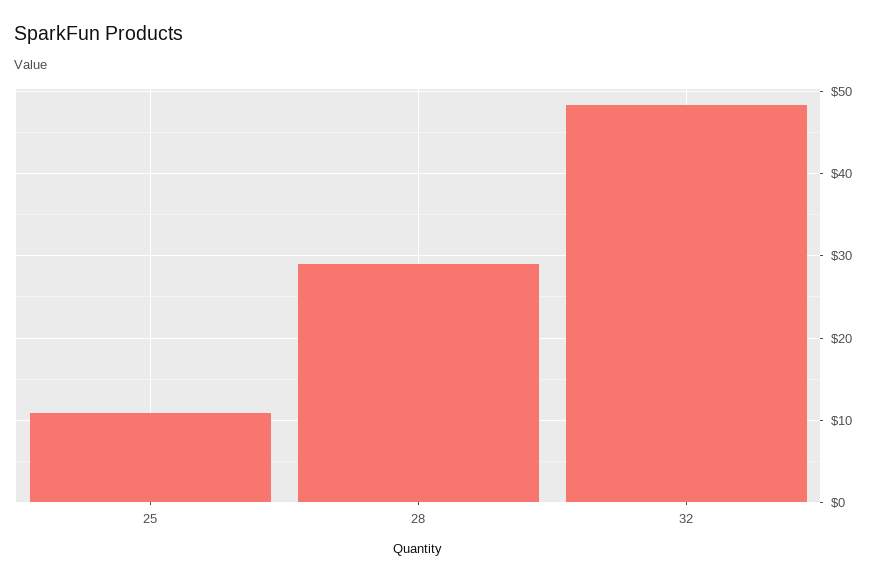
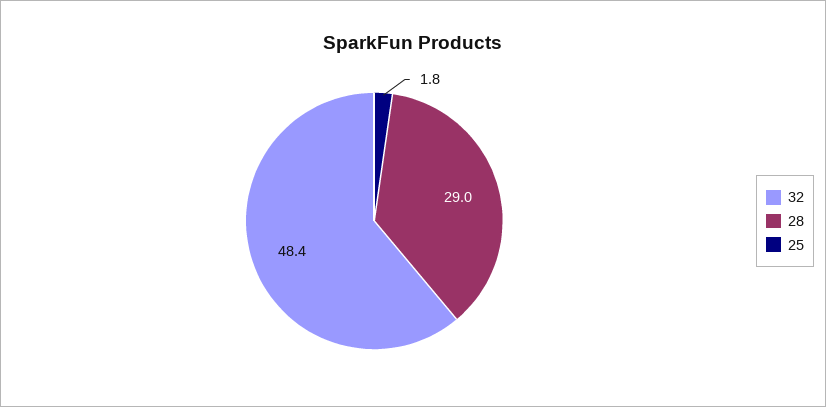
25: 11 -> 1.8

